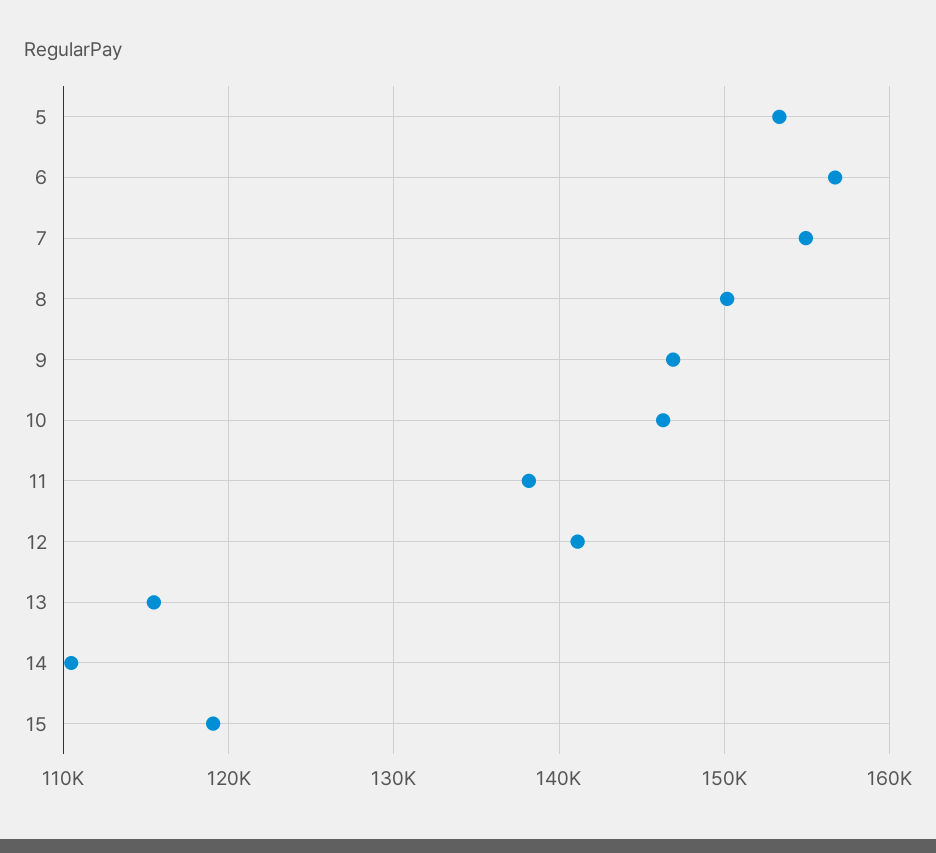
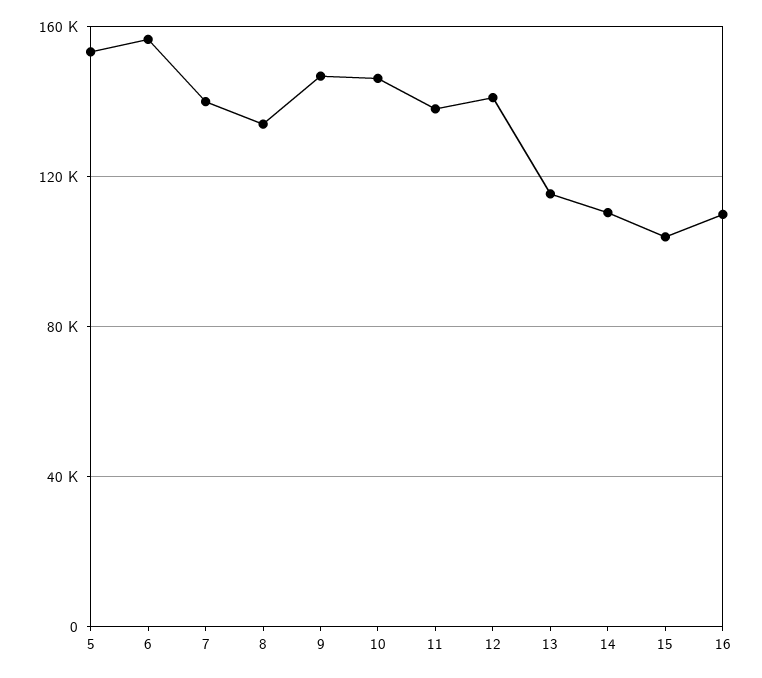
7: 155000 -> 140000
8: 150000 -> 135000
15: 119000 -> 105000
16: none -> 110000

